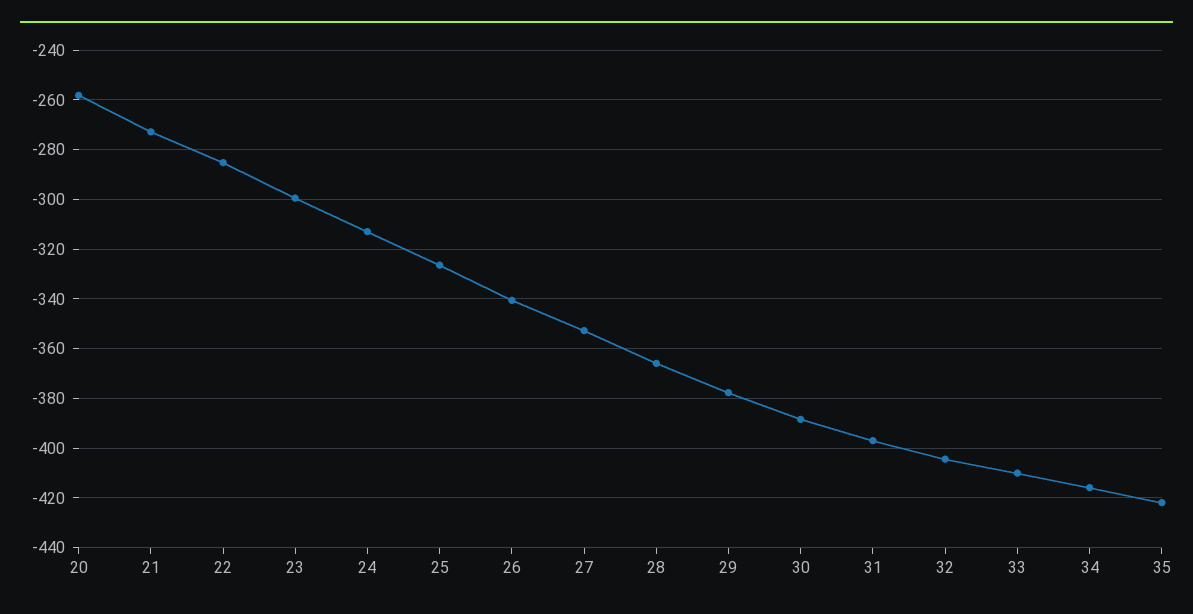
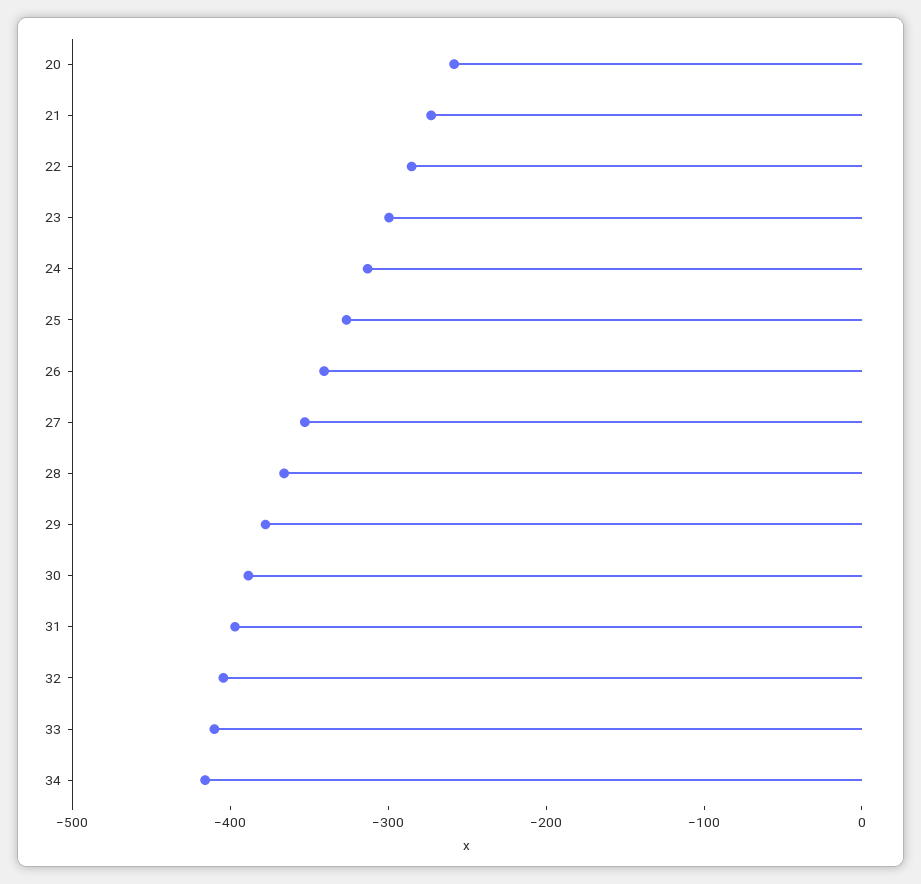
35: -422.5 -> none

